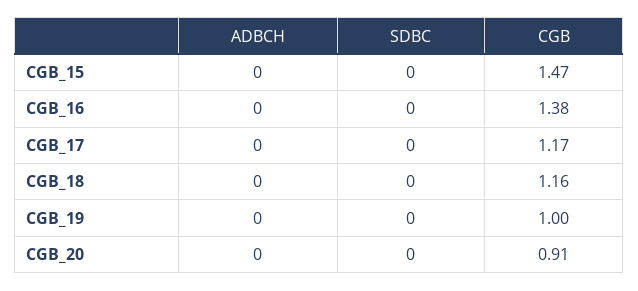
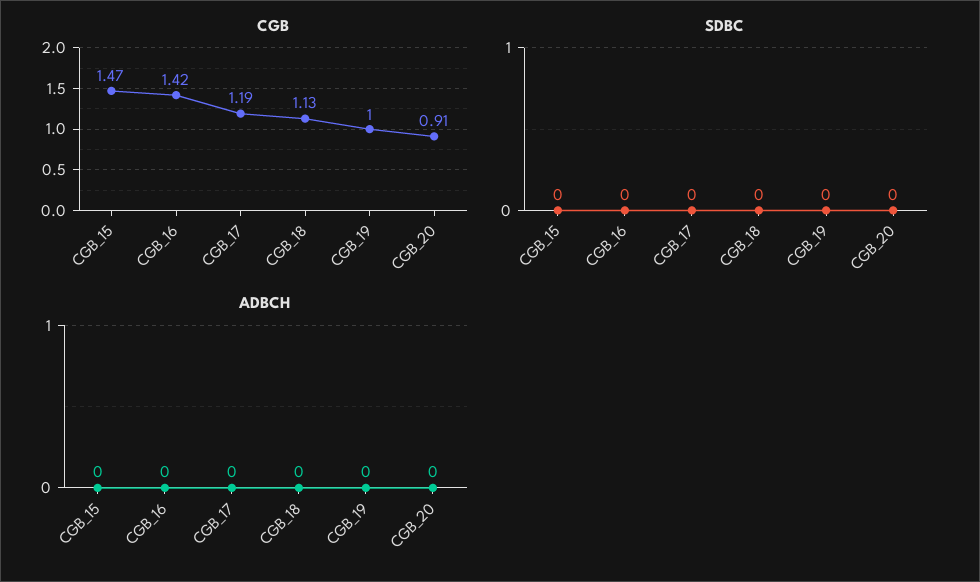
CGB, CGB_16: 1.38 -> 1.42
CGB, CGB_17: 1.17 -> 1.19
CGB, CGB_18: 1.16 -> 1.13

